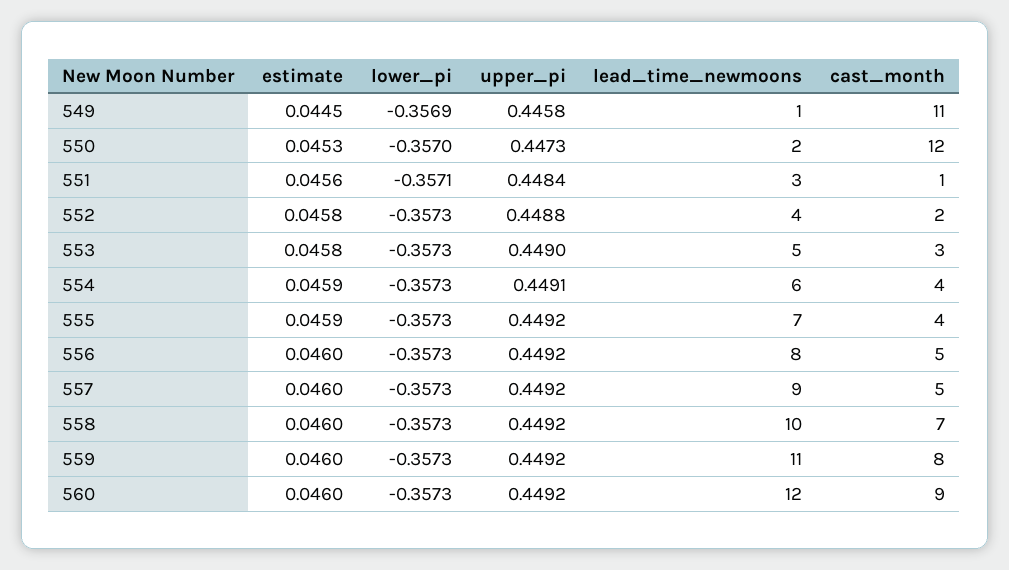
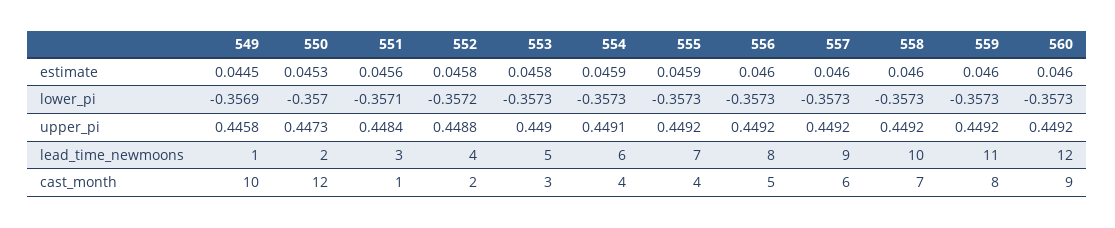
cast_month, 549: 11 -> 10
lower_pi, 552: -0.3573 -> -0.3572
cast_month, 557: 5 -> 6

